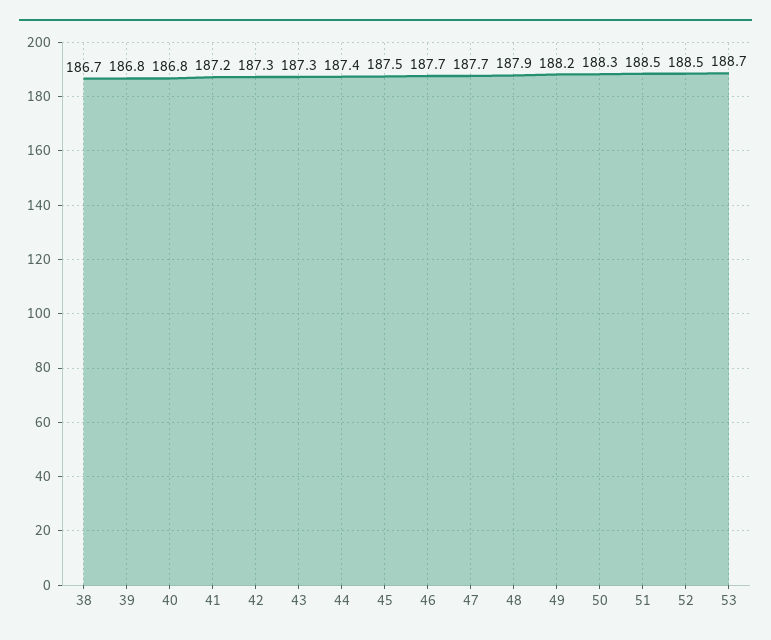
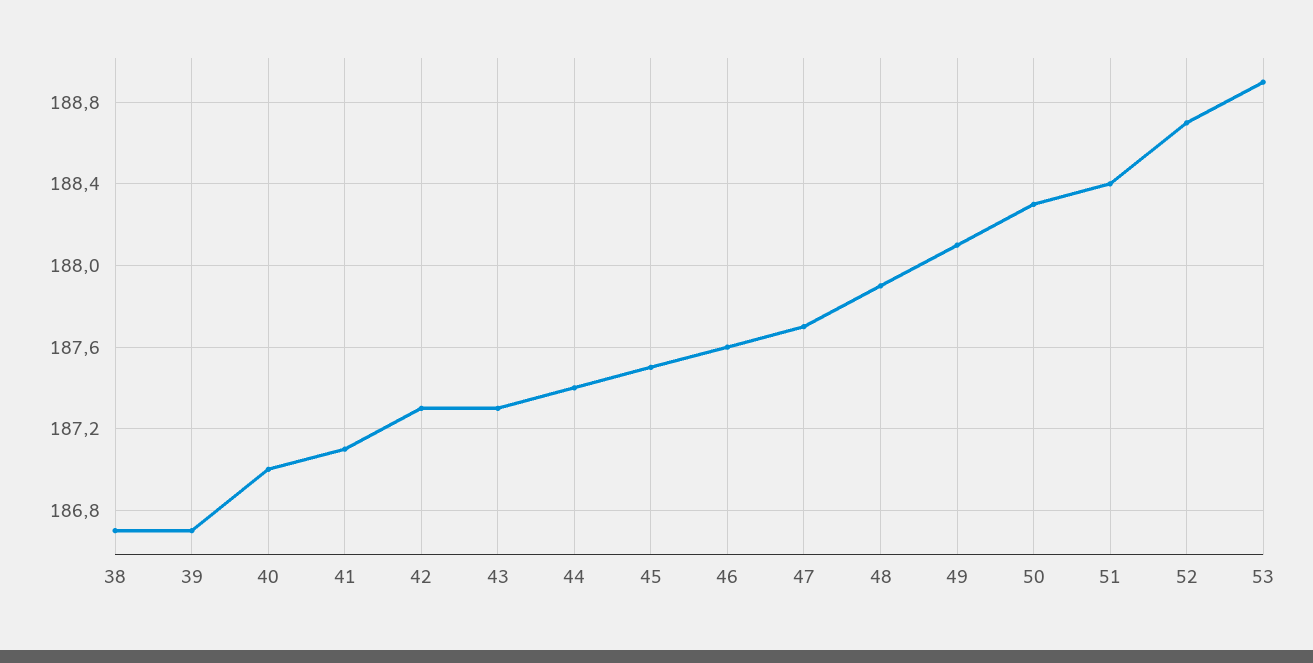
39: 186.8 -> 186.7
40: 186.8 -> 187
41: 187.2 -> 187.1
46: 187.7 -> 187.6
49: 188.2 -> 188.1
51: 188.5 -> 188.4
52: 188.5 -> 188.7
53: 188.7 -> 188.9

